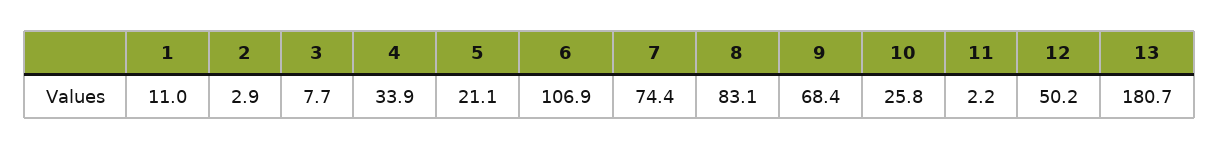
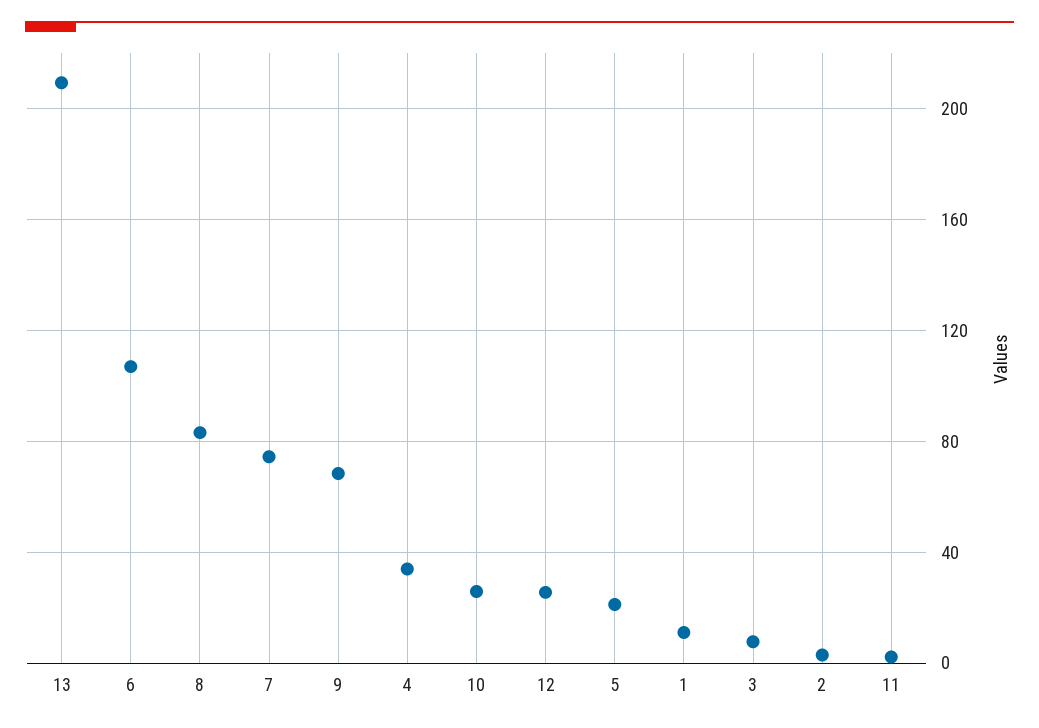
12: 50.2 -> 25
13: 180.7 -> 210

